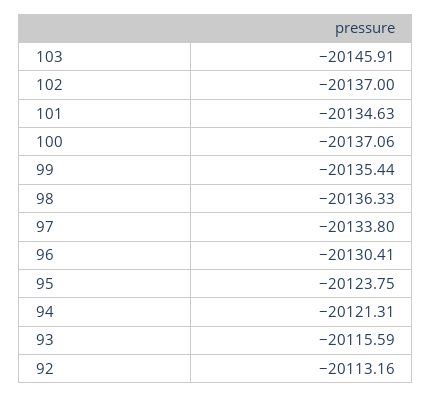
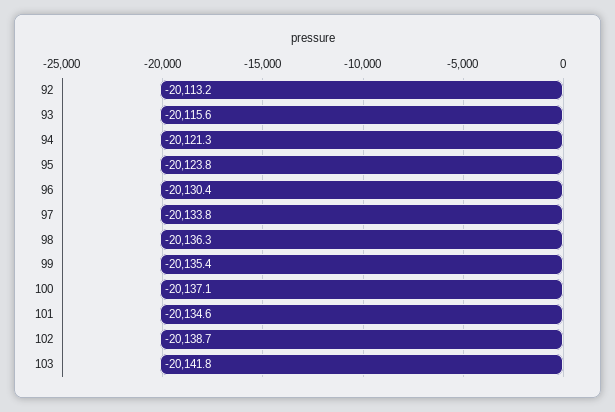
103: -20145.91 -> -20141.8
102: -20137 -> -20138.7

